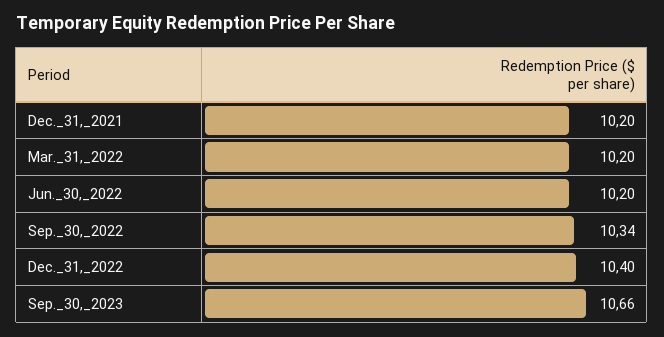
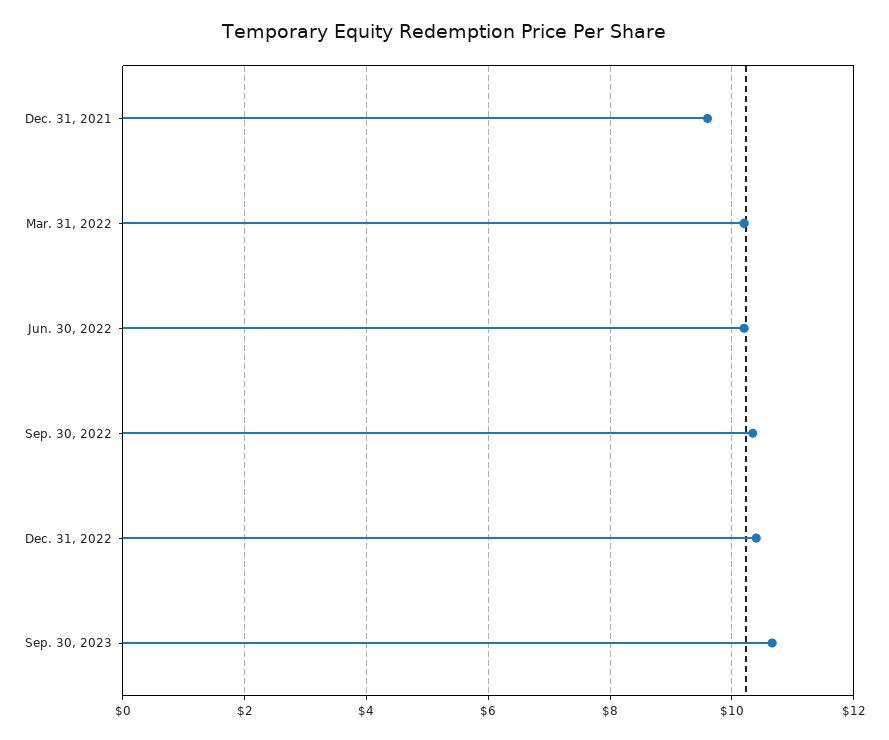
Dec._31,_2021: 10.2 -> 9.6

